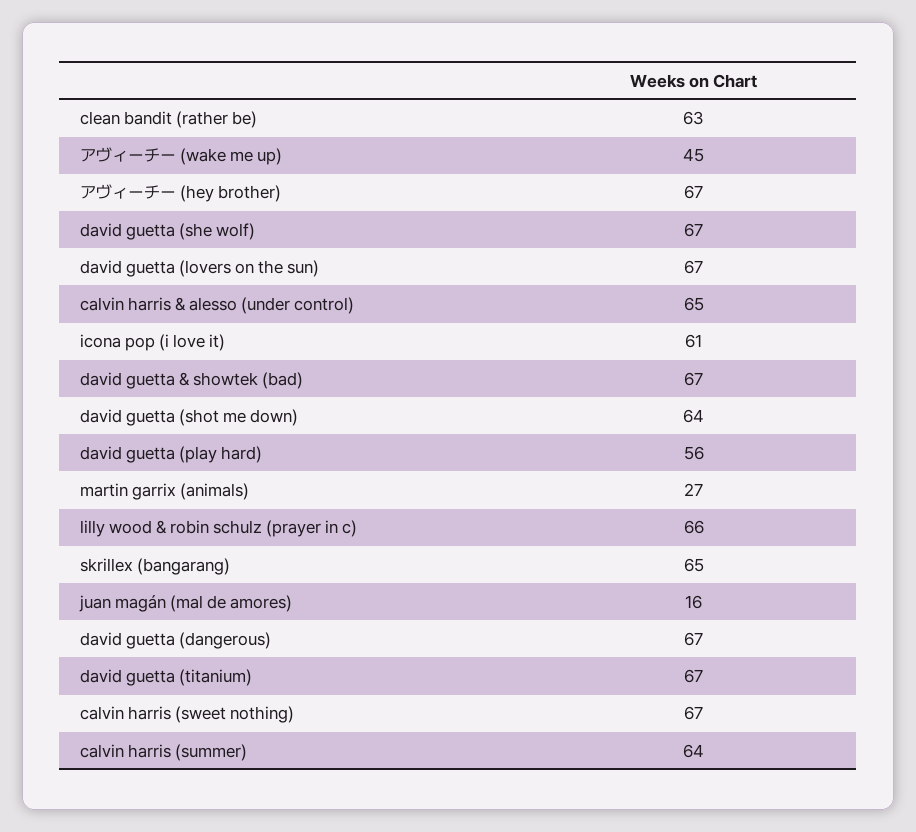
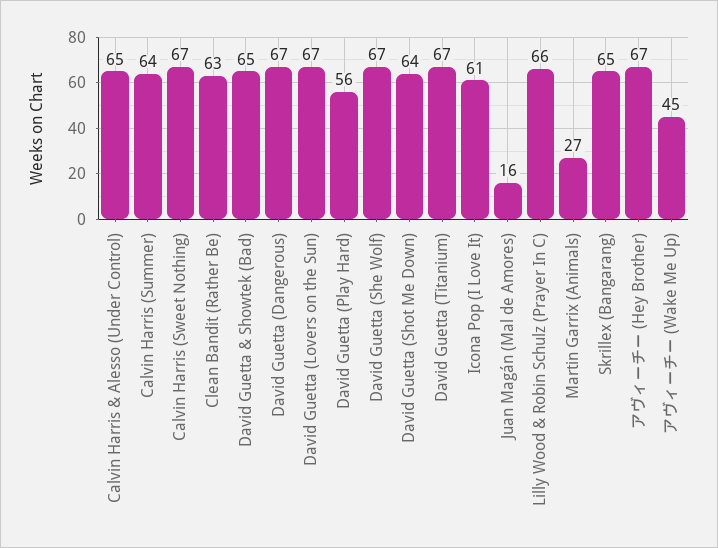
david guetta & showtek (bad): 67 -> 65

